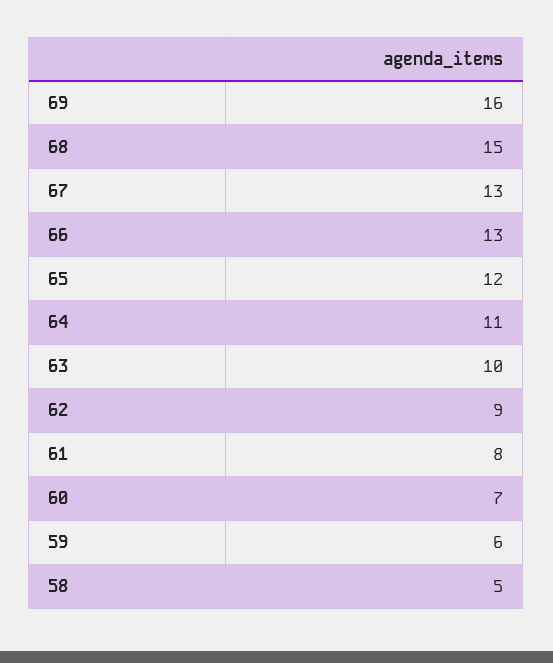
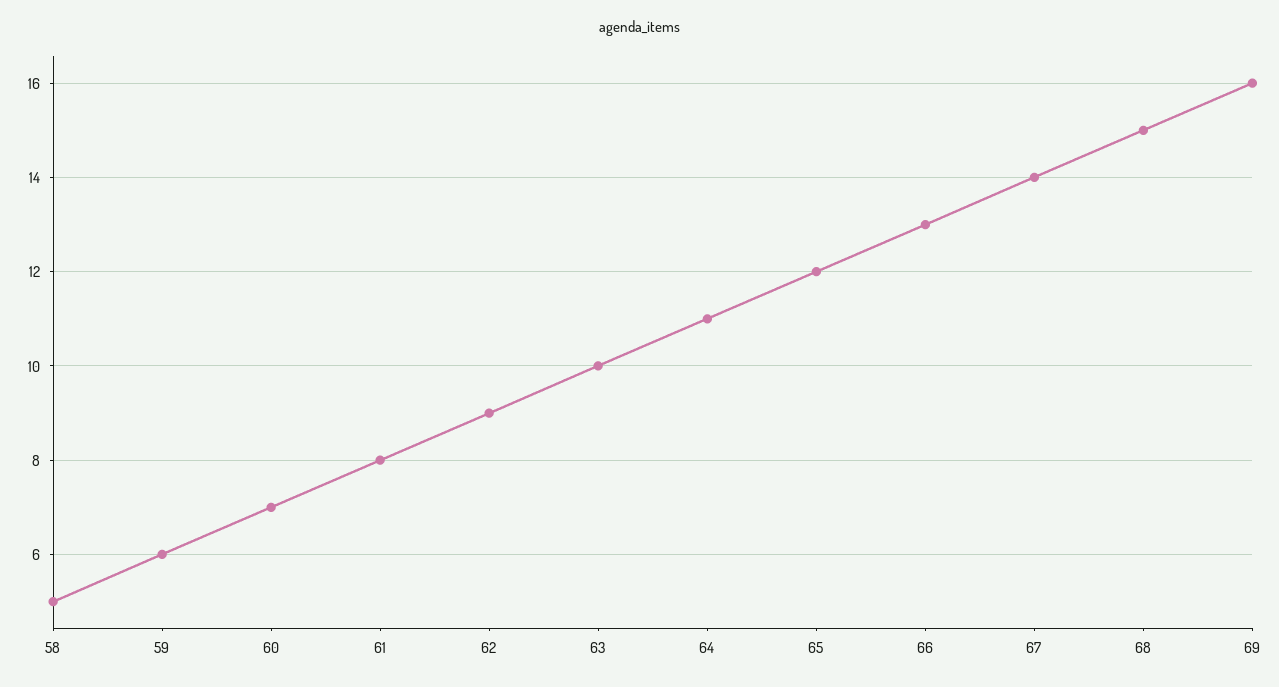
67: 13 -> 14

